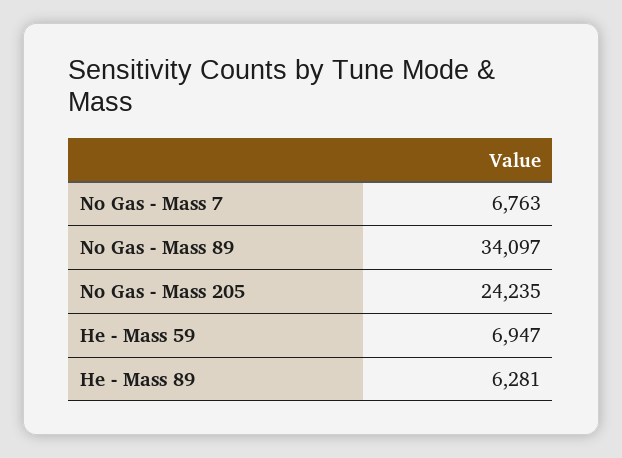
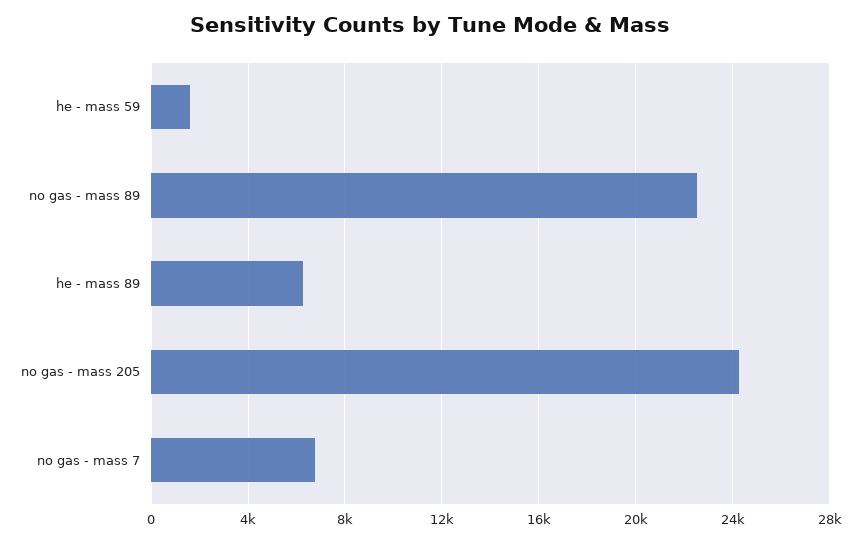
No Gas - Mass 89: 34097 -> 22500
He - Mass 59: 6947 -> 1500

